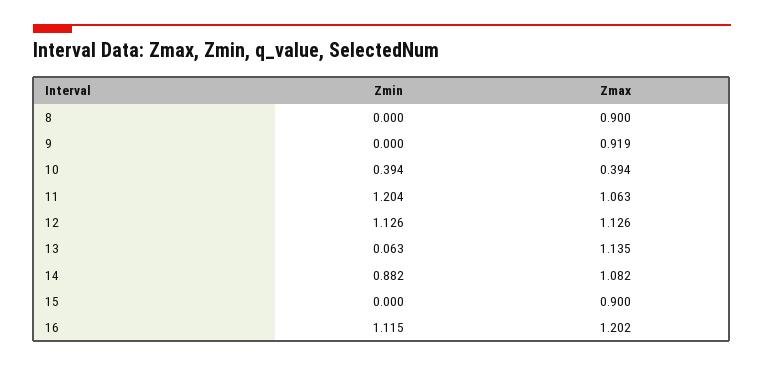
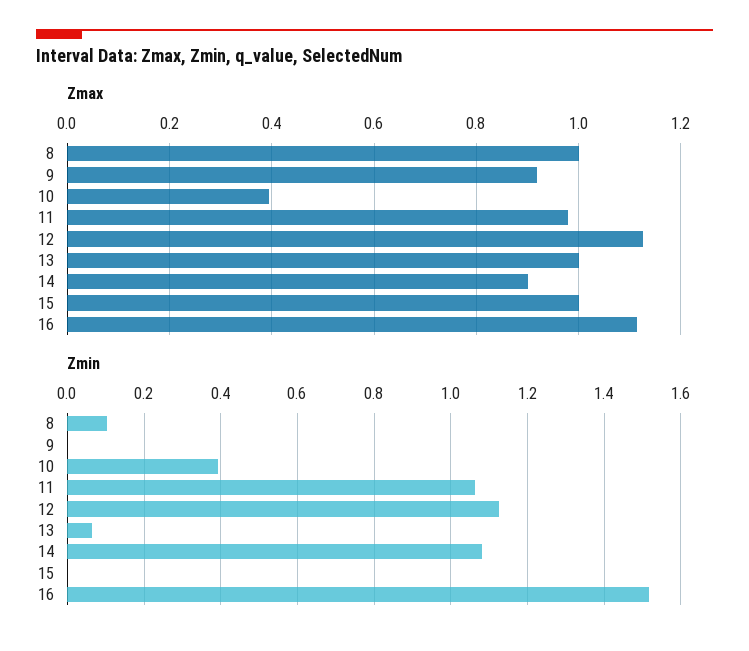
Zmin, 8: 0 -> 0.1
Zmax, 8: 0.9 -> 1
Zmin, 11: 1.204 -> 1.06
Zmax, 11: 1.063 -> 0.98
Zmax, 13: 1.135 -> 1
Zmin, 14: 0.882 -> 1.08
Zmax, 14: 1.082 -> 0.9
Zmax, 15: 0.9 -> 1
Zmin, 16: 1.115 -> 1.52
Zmax, 16: 1.202 -> 1.12

